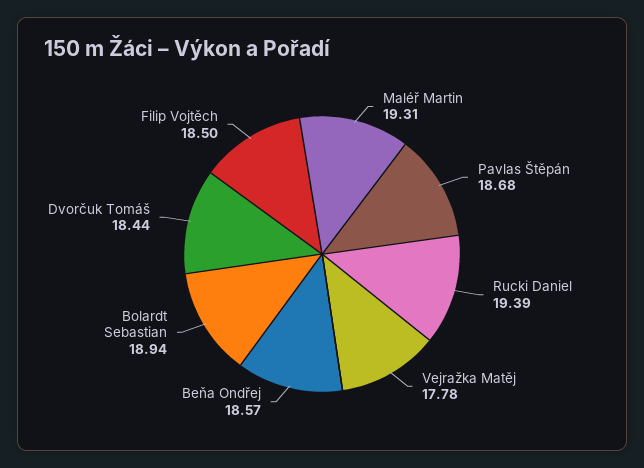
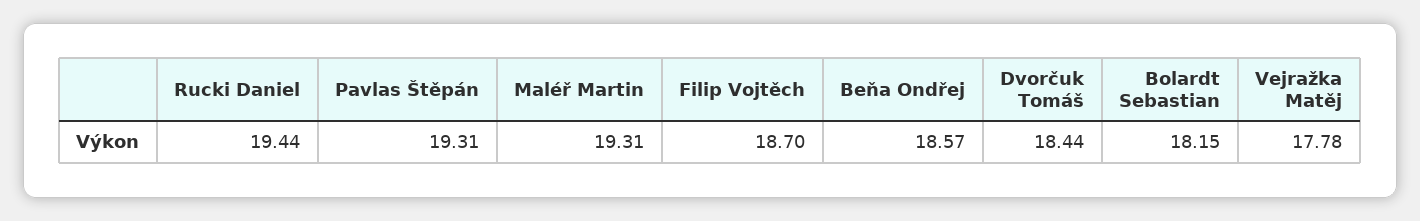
Pavlas Štěpán: 18.68 -> 19.31
Rucki Daniel: 19.39 -> 19.44
Bolardt Sebastian: 18.94 -> 18.15
Filip Vojtěch: 18.5 -> 18.7

